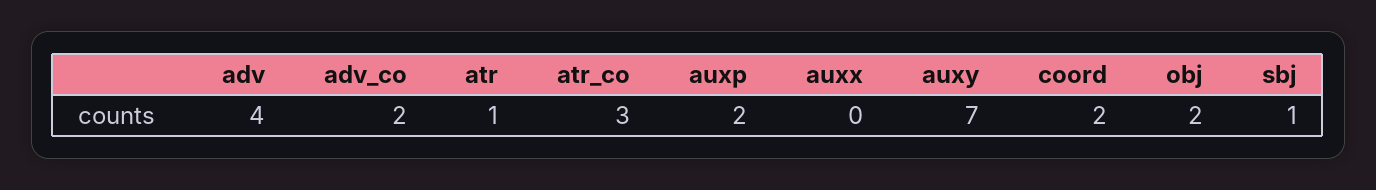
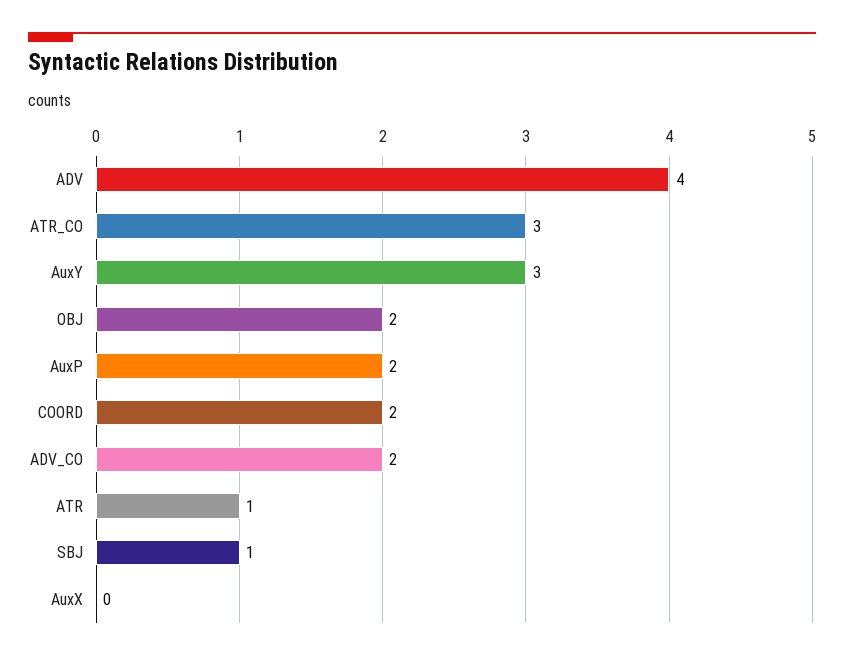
auxy: 7 -> 3

